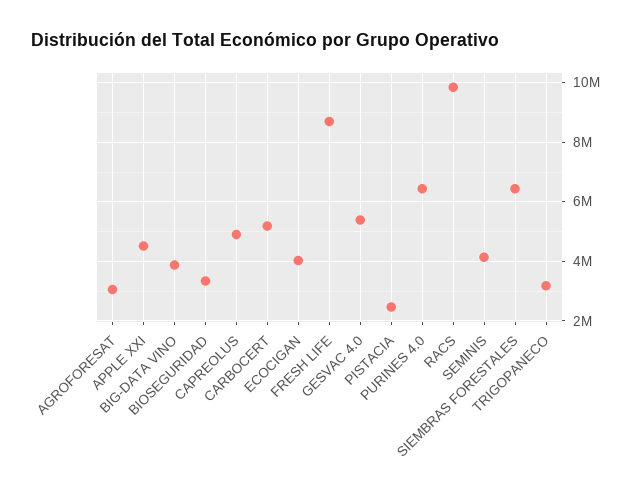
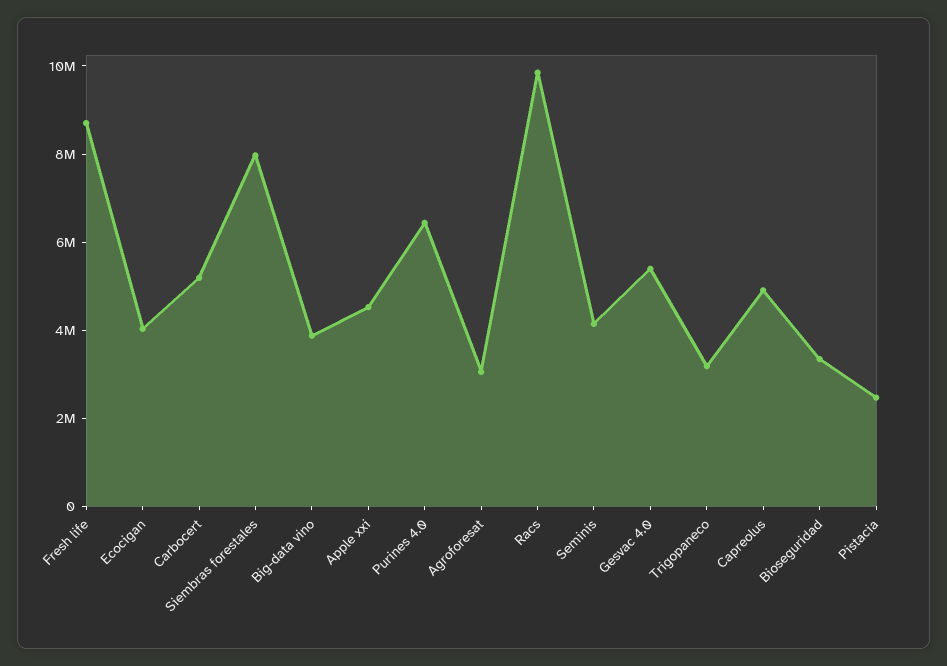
SIEMBRAS FORESTALES: 6500000 -> 8000000

